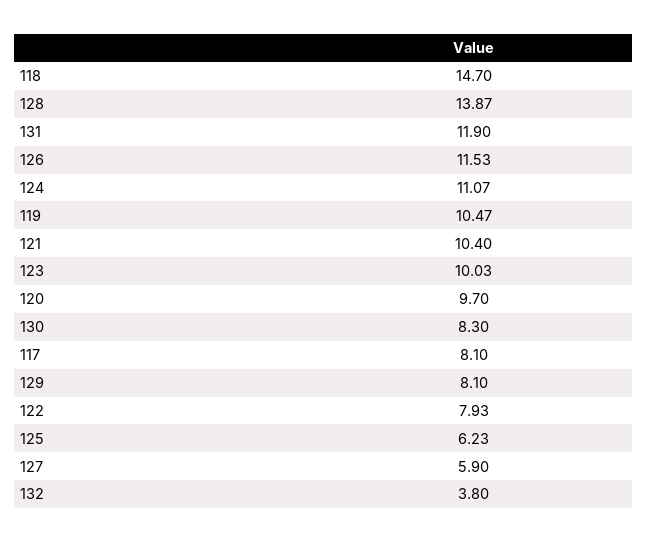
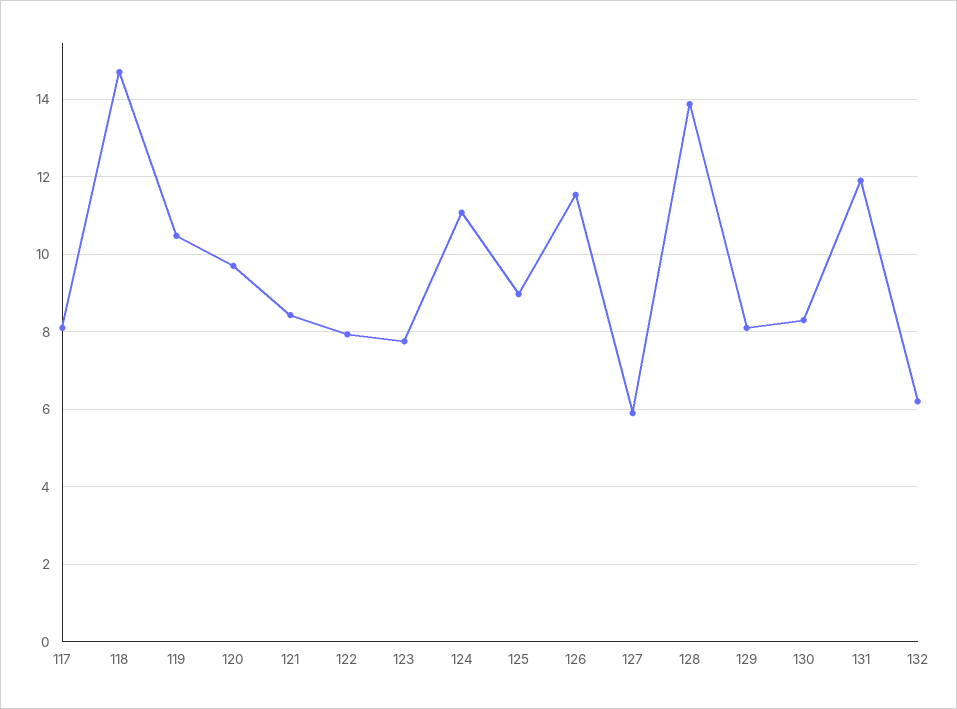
121: 10.4 -> 8.4
123: 10.03 -> 7.8
125: 6.23 -> 9
132: 3.8 -> 6.2

